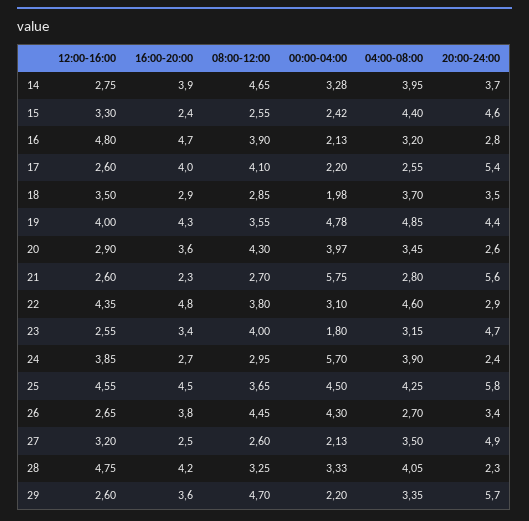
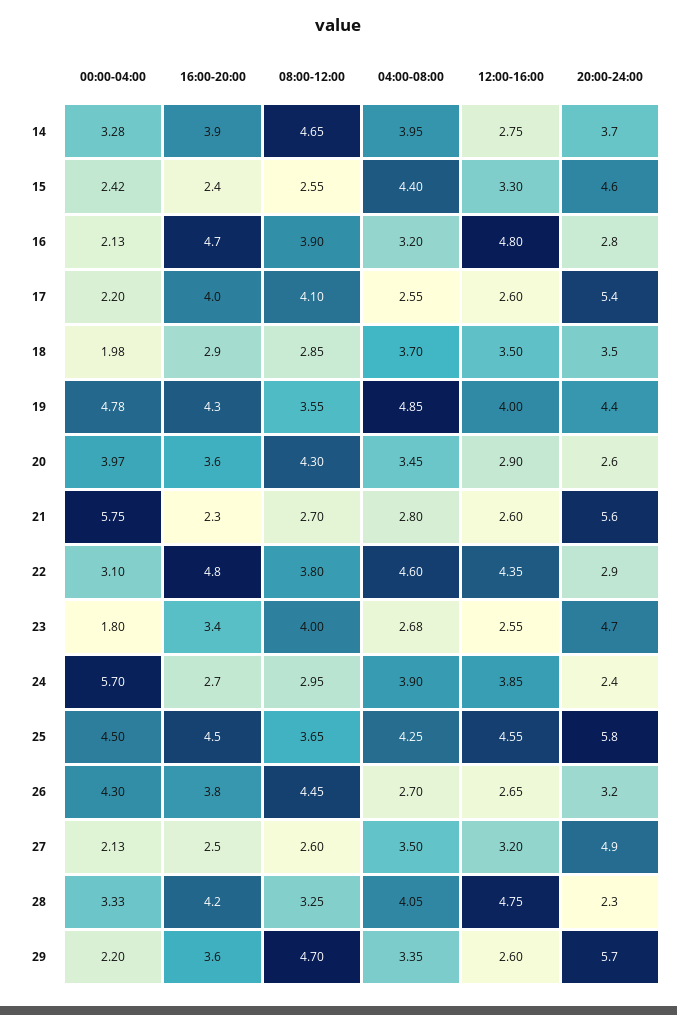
04:00-08:00, 23: 3.15 -> 2.68
20:00-24:00, 26: 3.4 -> 3.2

